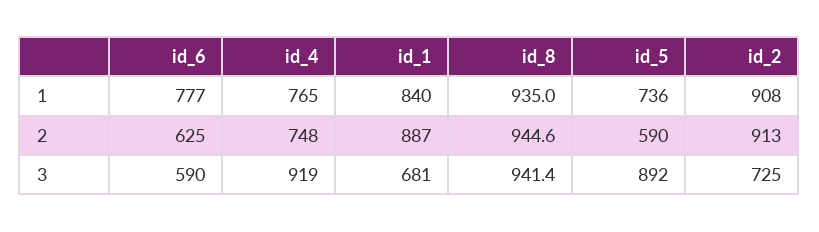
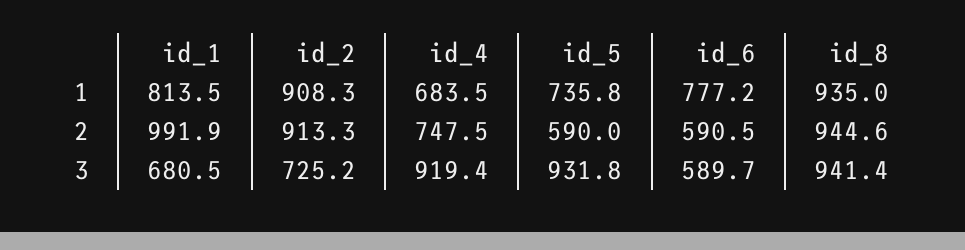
id_4, 1: 765 -> 683.5
id_1, 1: 840 -> 813.5
id_6, 2: 625 -> 590.5
id_1, 2: 887 -> 991.9
id_5, 3: 892 -> 931.8

